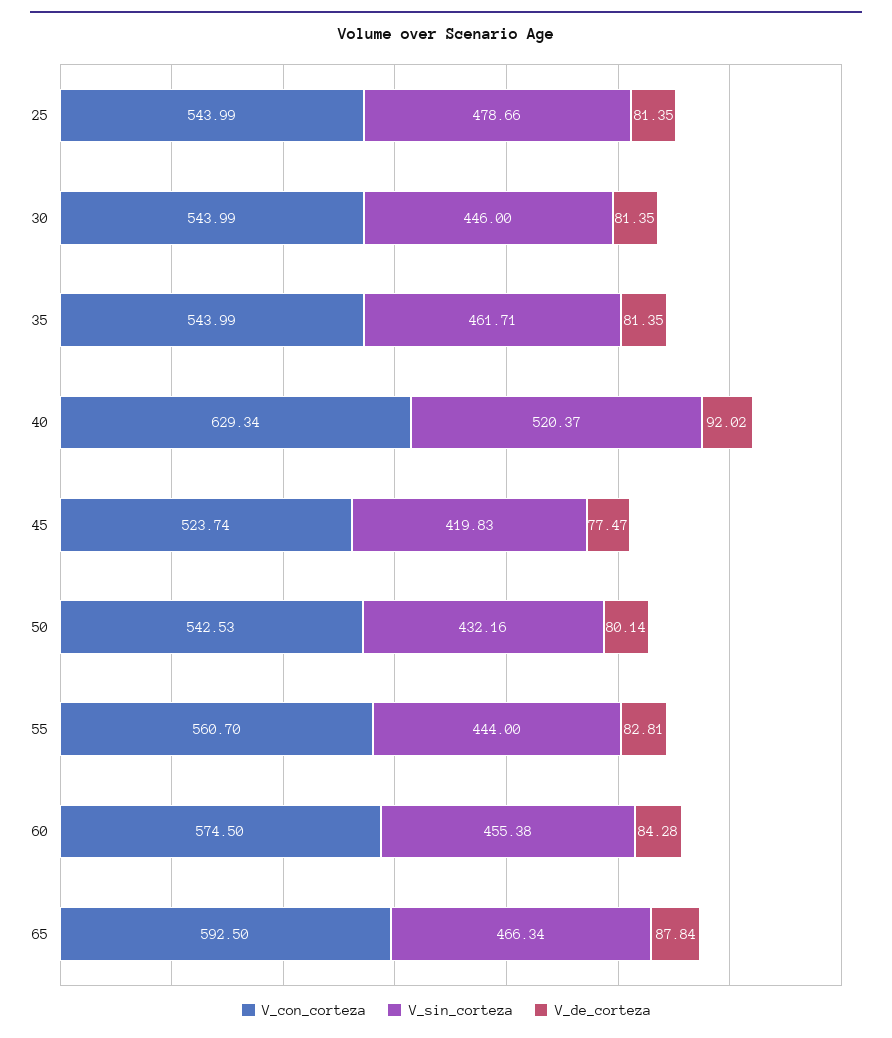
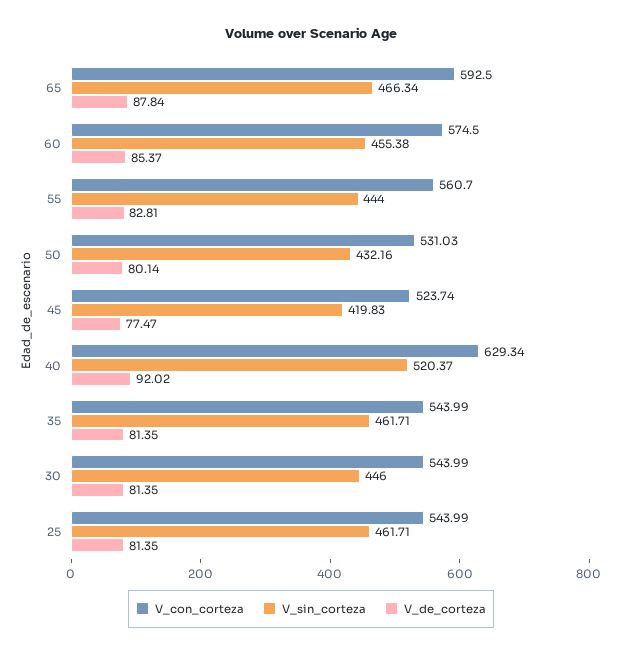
V_sin_corteza, 25: 478.66 -> 461.71
V_con_corteza, 50: 542.53 -> 531.03
V_de_corteza, 60: 84.28 -> 85.37

